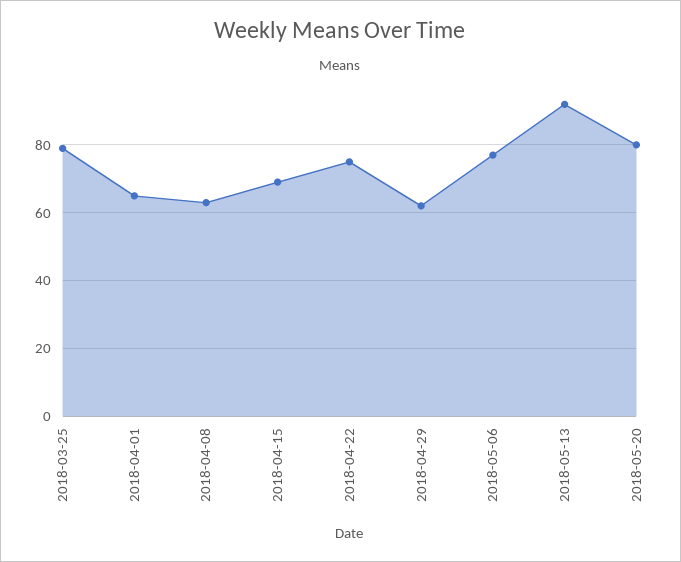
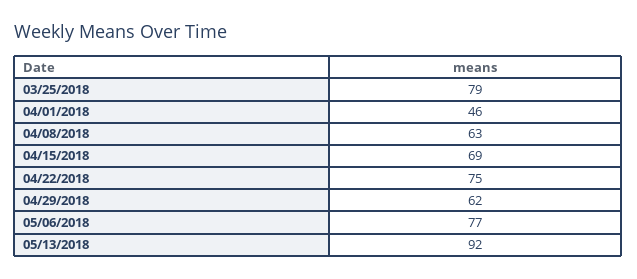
2018-04-01: 65 -> 46
2018-05-20: 80 -> none

